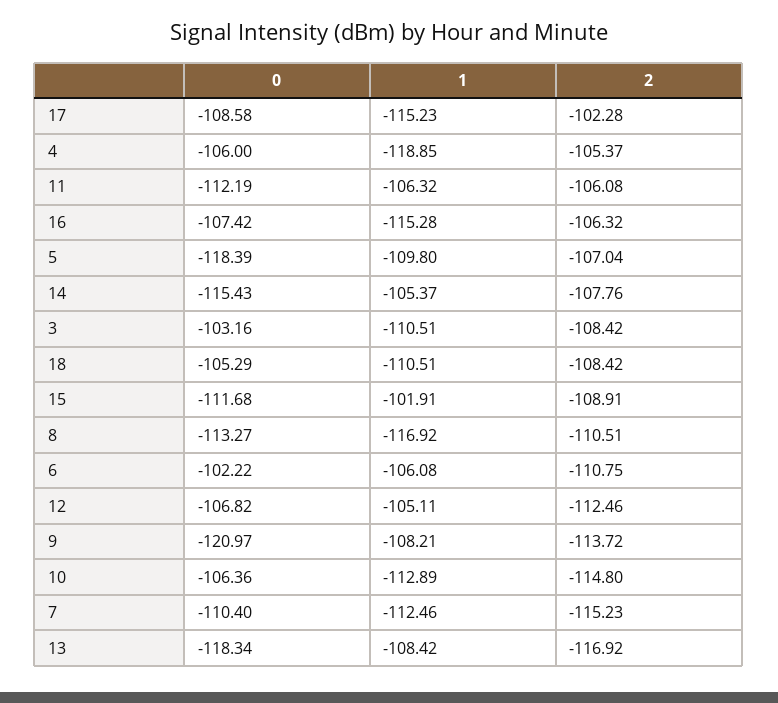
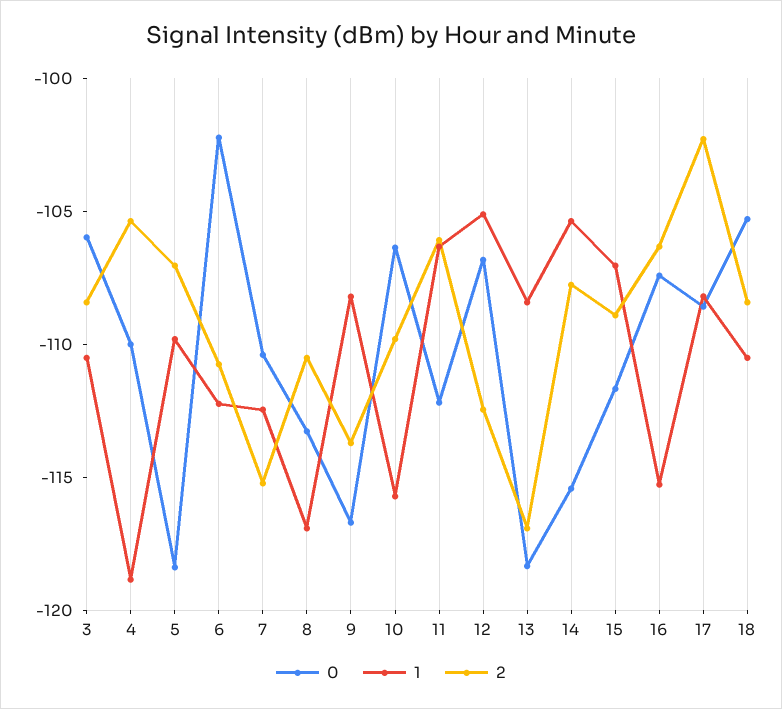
1, 17: -115.23 -> -108
0, 4: -106 -> -110
0, 3: -103.16 -> -106
1, 15: -101.91 -> -107
1, 6: -106.08 -> -112
0, 9: -120.97 -> -117
1, 10: -112.89 -> -116
2, 10: -114.8 -> -110

